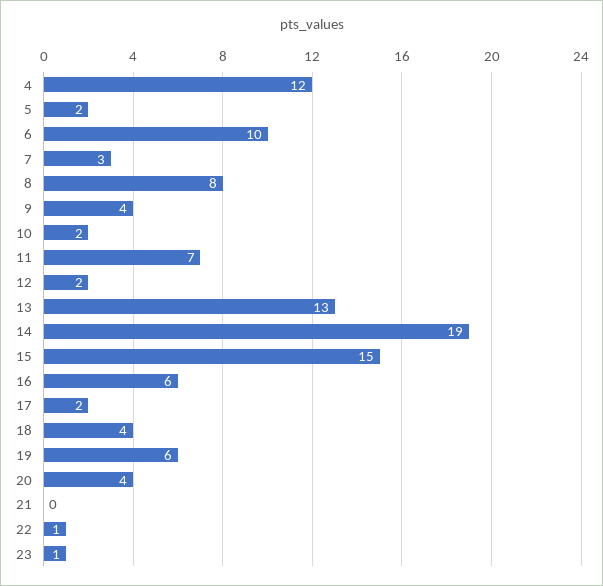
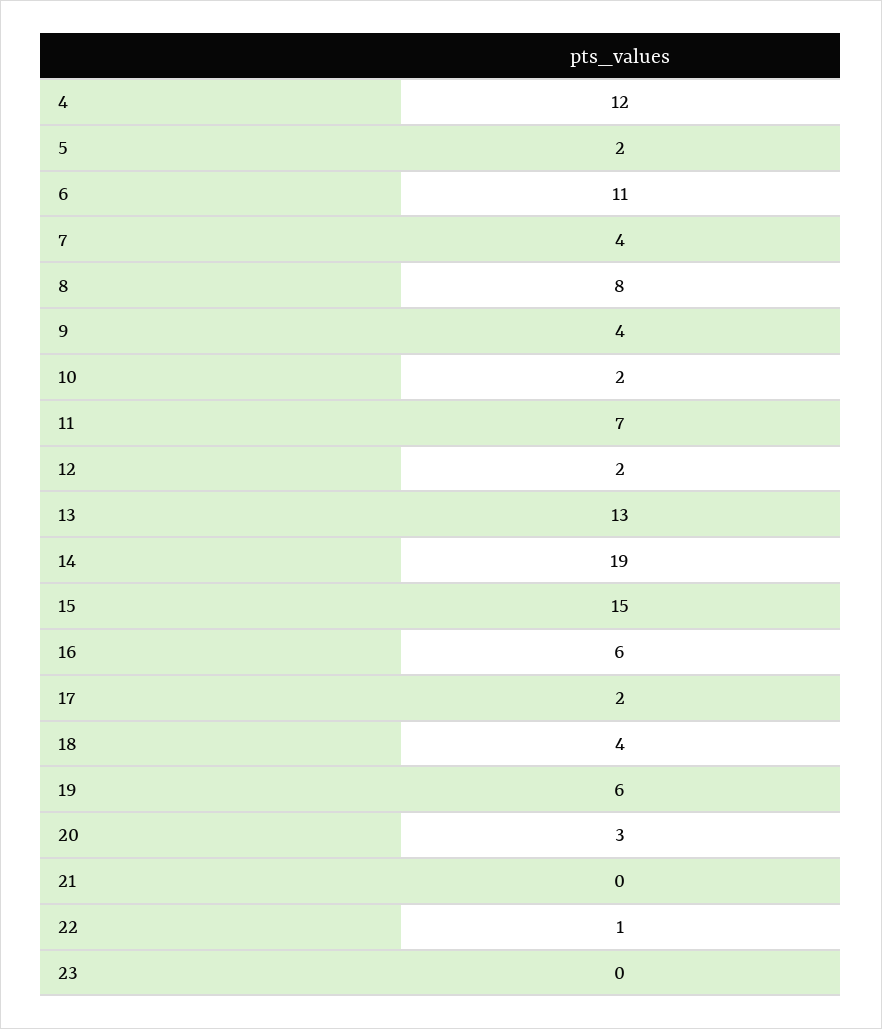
6: 10 -> 11
7: 3 -> 4
20: 4 -> 3
23: 1 -> 0

